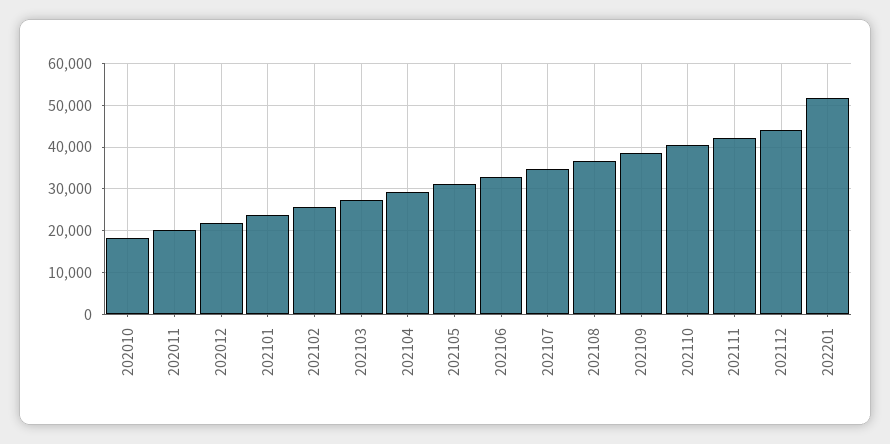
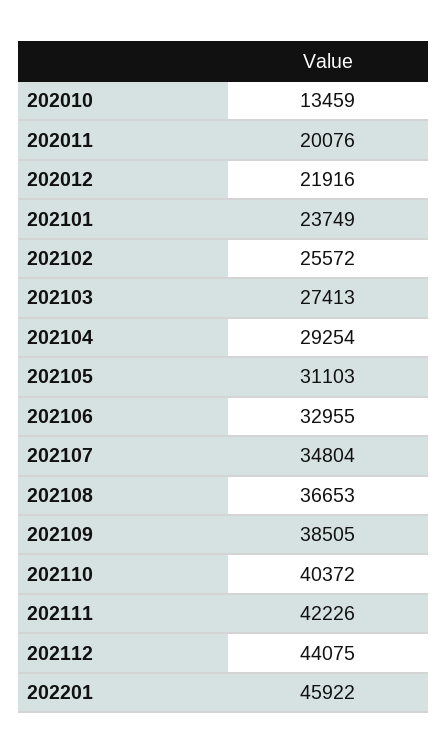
202010: 18000 -> 13459
202201: 52000 -> 45922

